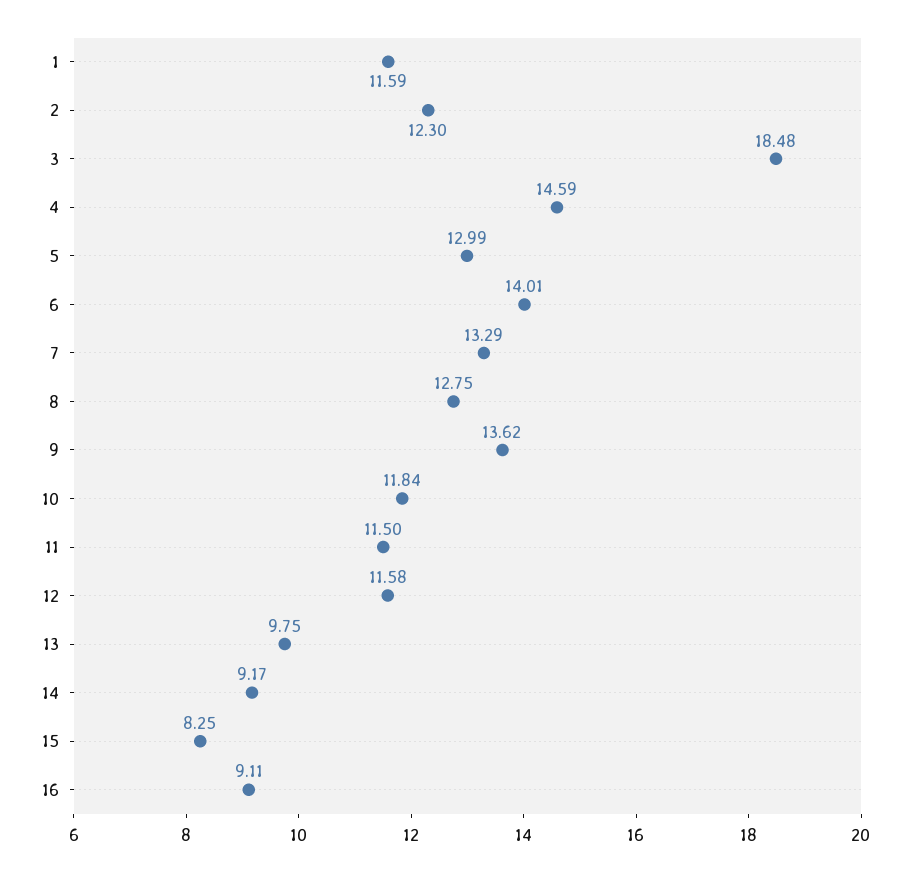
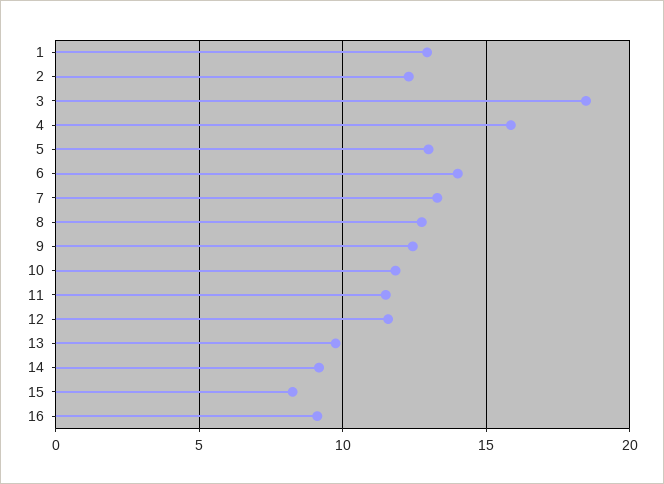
1: 11.59 -> 13
4: 14.59 -> 16
9: 13.62 -> 12.5

